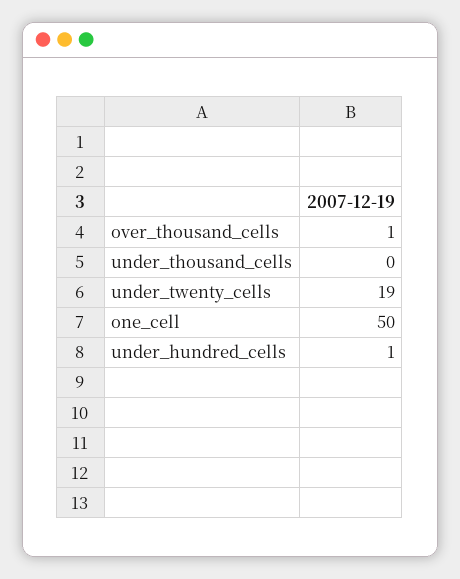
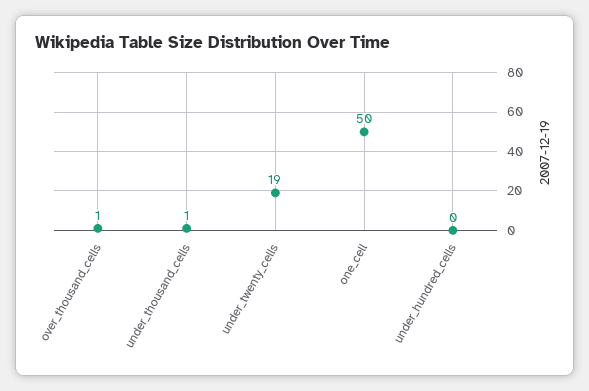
under_thousand_cells: 0 -> 1
under_hundred_cells: 1 -> 0

